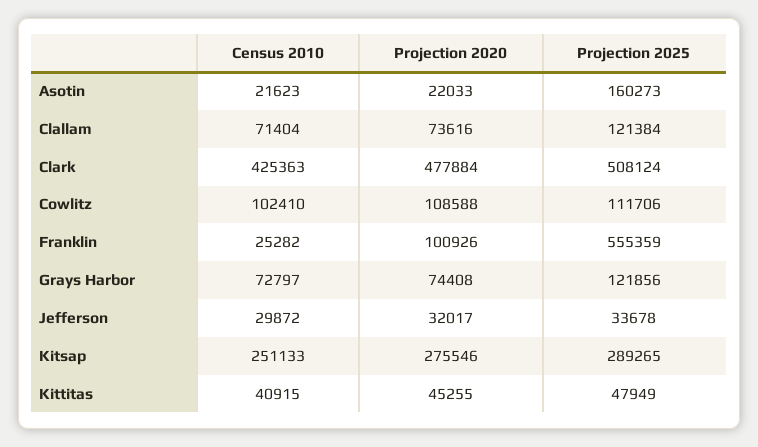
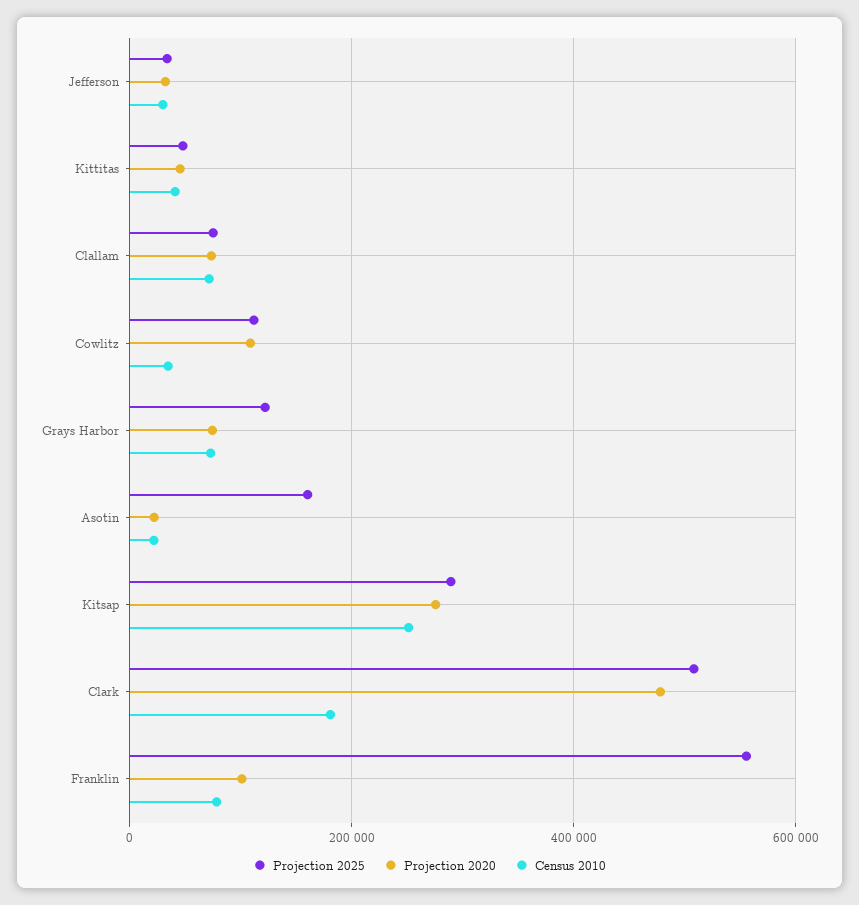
Projection 2025, Clallam: 121384 -> 80000
Census 2010, Clark: 425363 -> 180000
Census 2010, Cowlitz: 102410 -> 40000
Census 2010, Franklin: 25282 -> 80000

